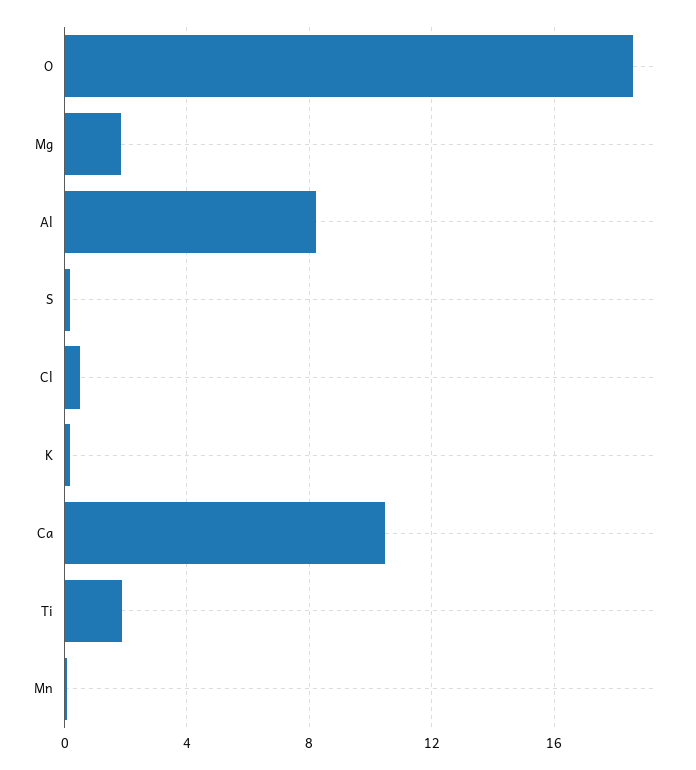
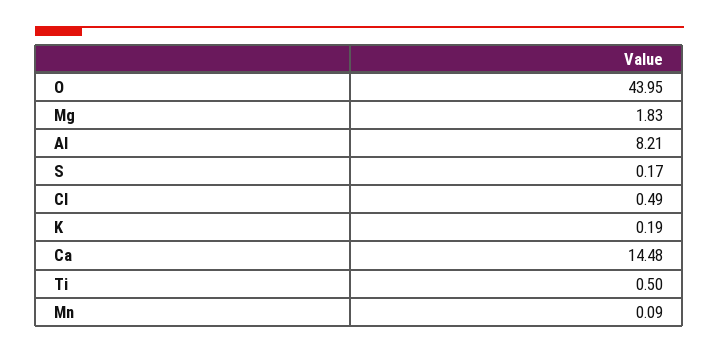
O: 18.5 -> 43.95
Ca: 10.5 -> 14.48
Ti: 2 -> 0.5

